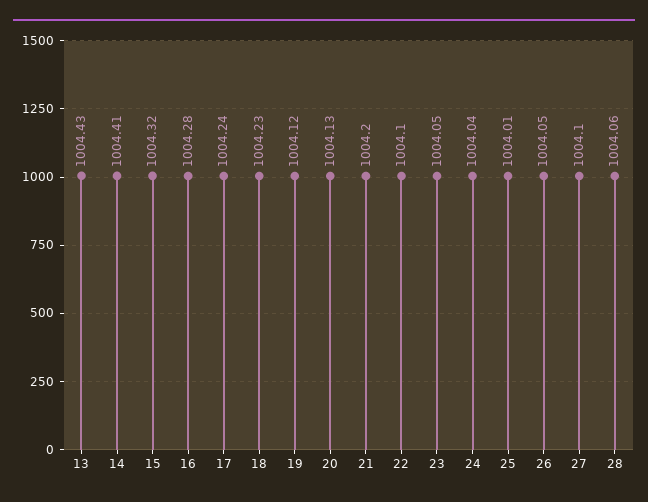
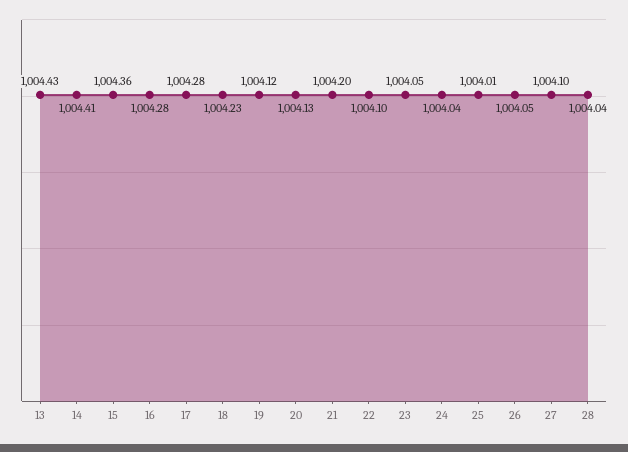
15: 1004.32 -> 1004.36
17: 1004.24 -> 1004.28
28: 1004.06 -> 1004.04

